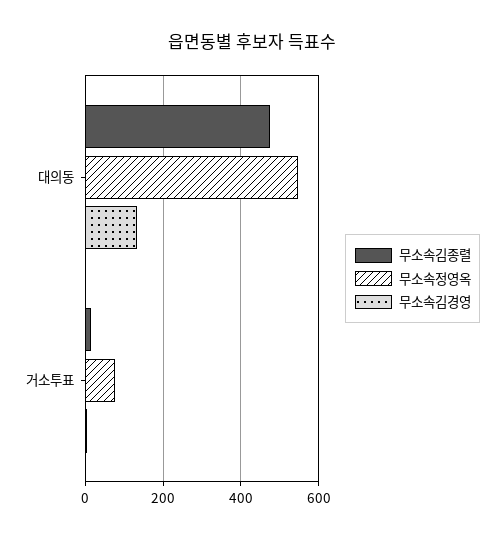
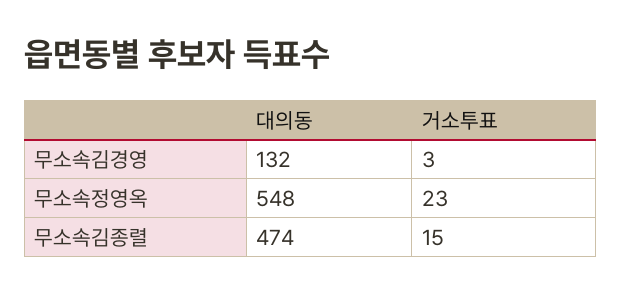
무소속정영옥, 거소투표: 80 -> 23

